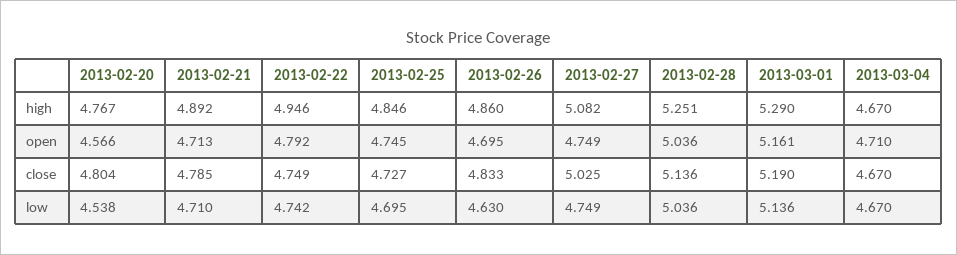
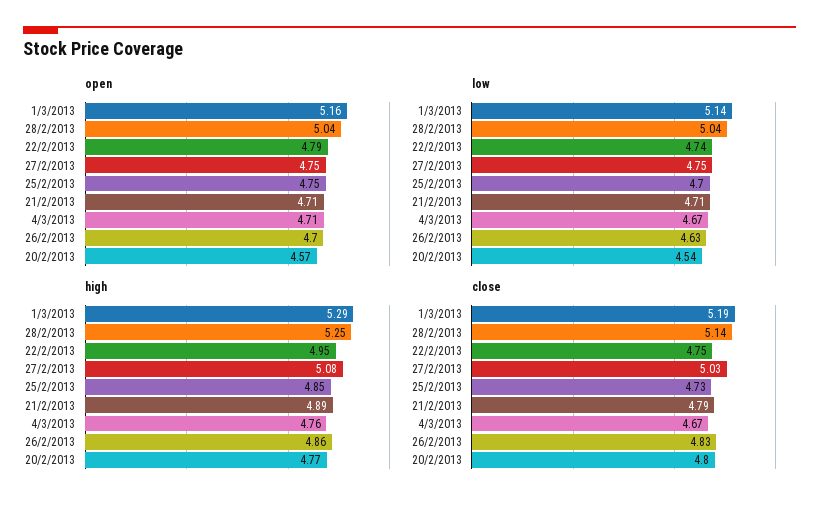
high, 2013-03-04: 4.67 -> 4.76

